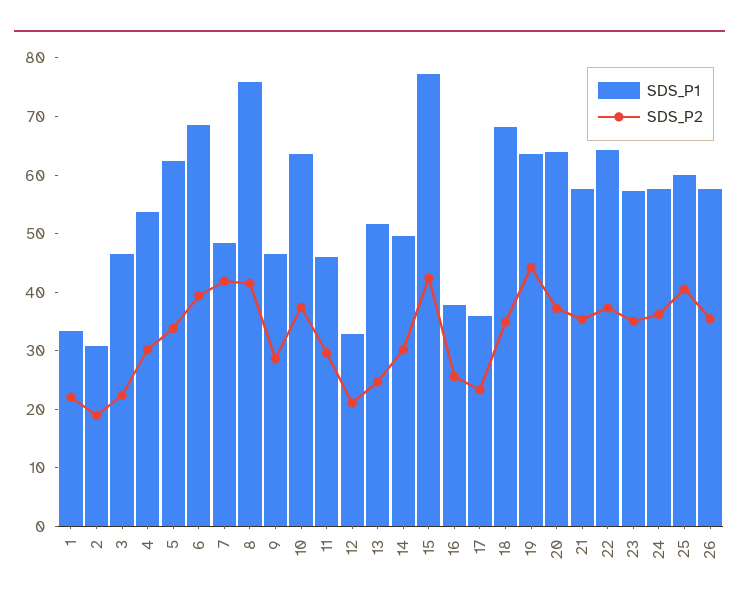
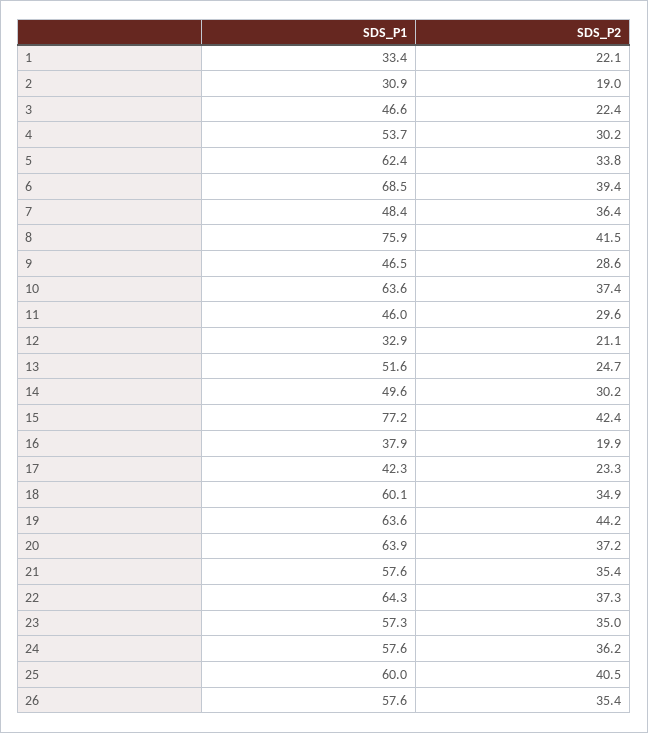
SDS_P2, 7: 42 -> 36.4
SDS_P2, 16: 26 -> 19.9
SDS_P1, 17: 36 -> 42.3
SDS_P1, 18: 68 -> 60.1

